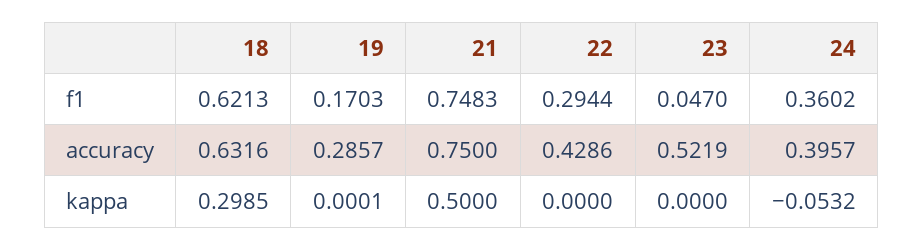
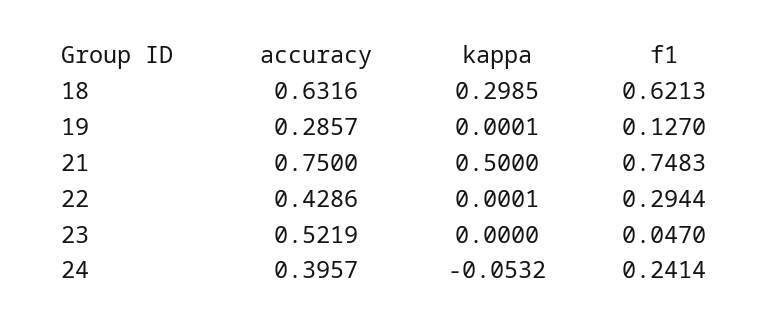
19, f1: 0.1703 -> 0.127
24, f1: 0.3602 -> 0.2414
22, kappa: 0 -> 0.0001

